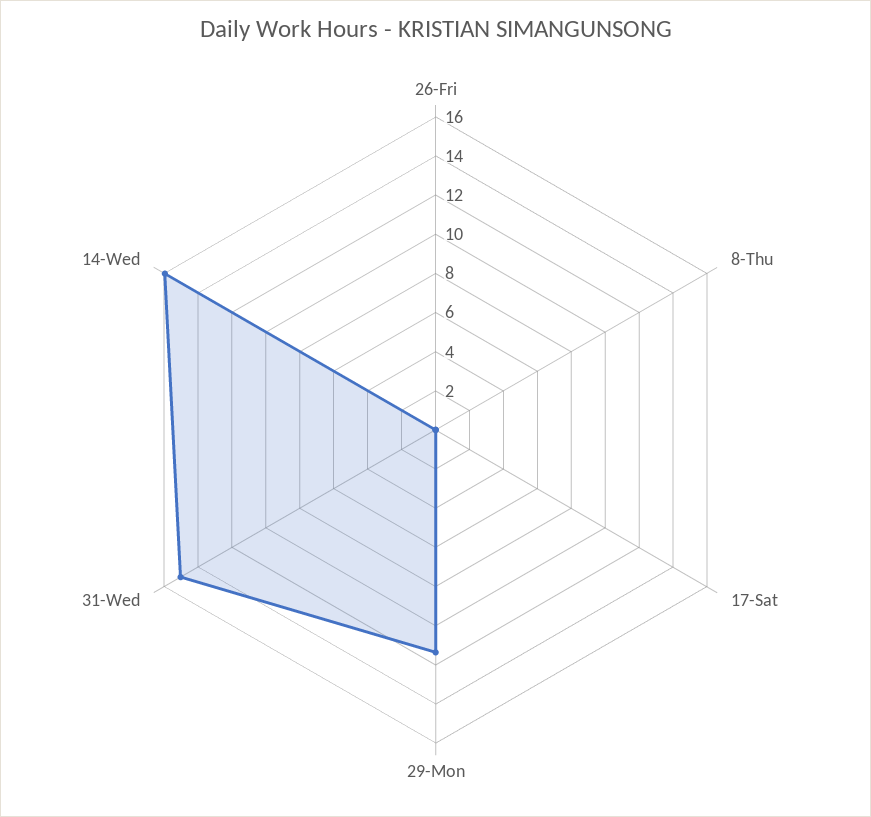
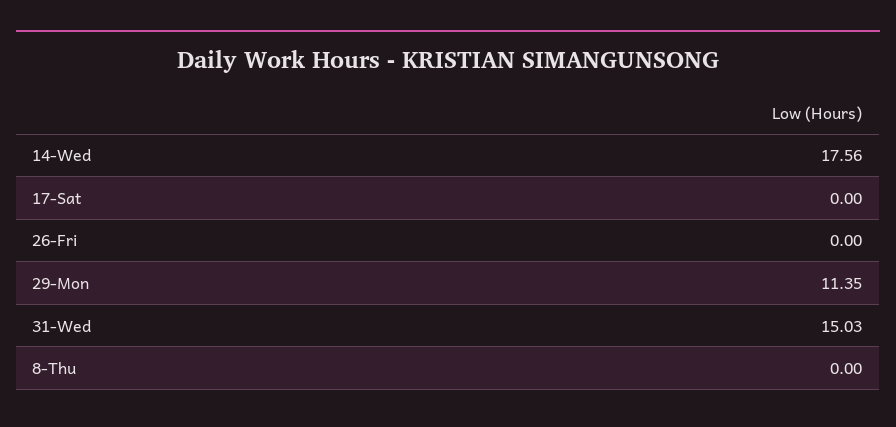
14-Wed: 16 -> 17.56

